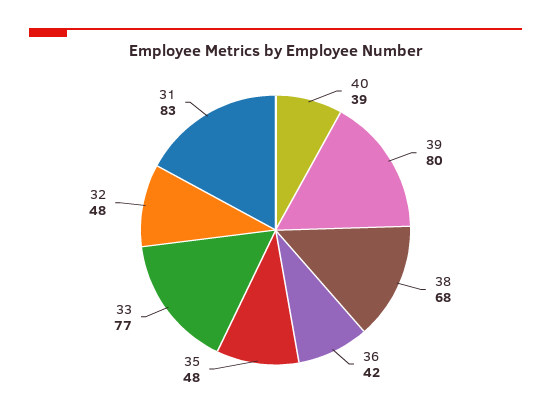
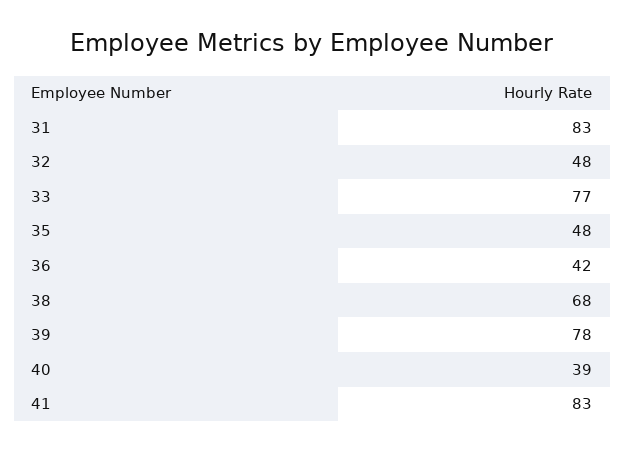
39: 80 -> 78
41: none -> 83

